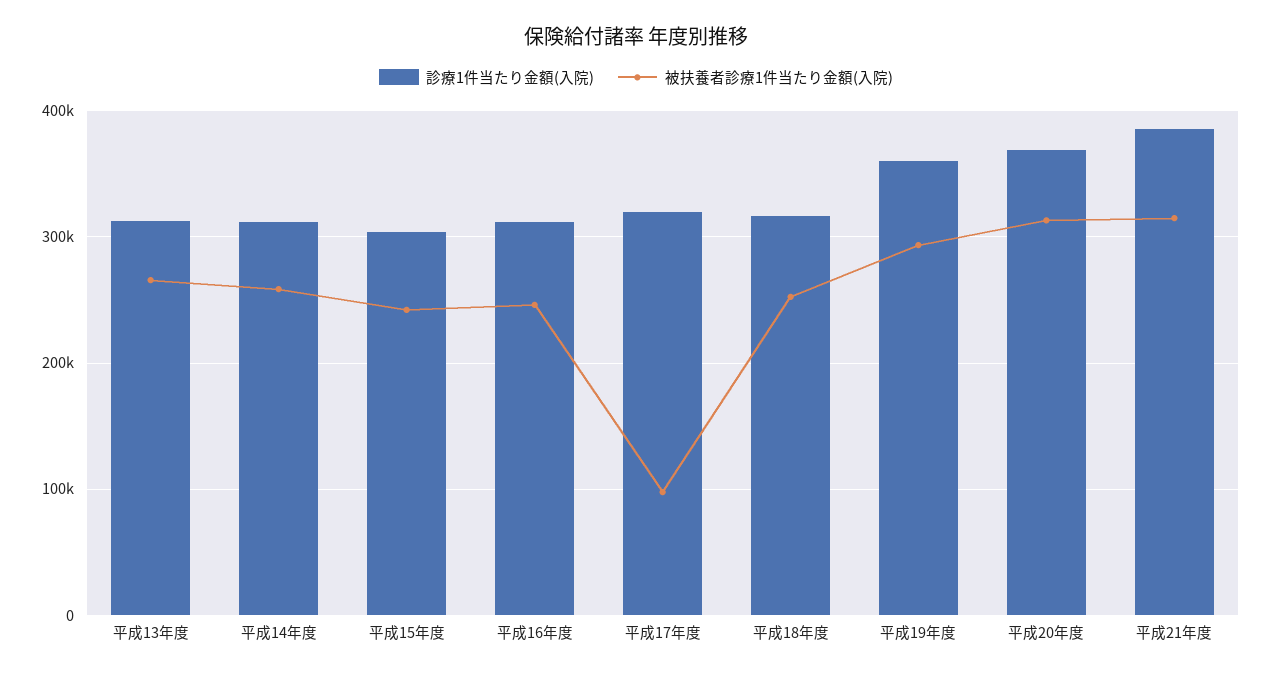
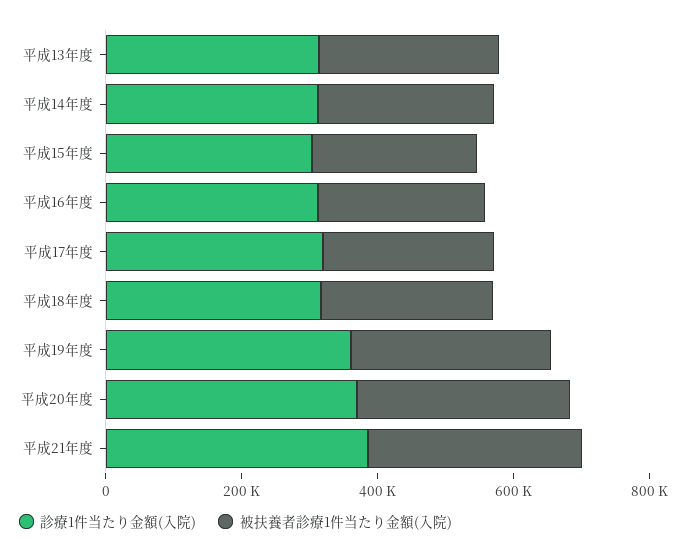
被扶養者診療1件当たり金額(入院), 平成17年度: 100000 -> 250000

